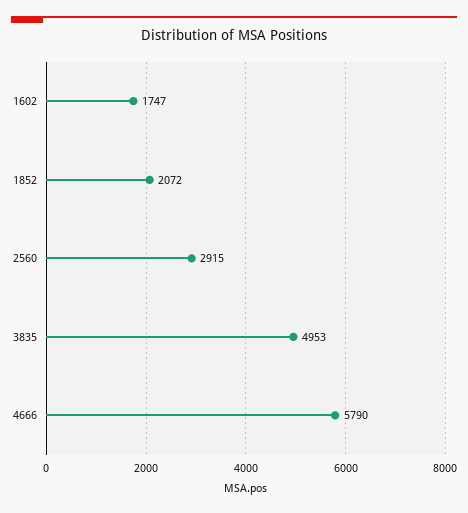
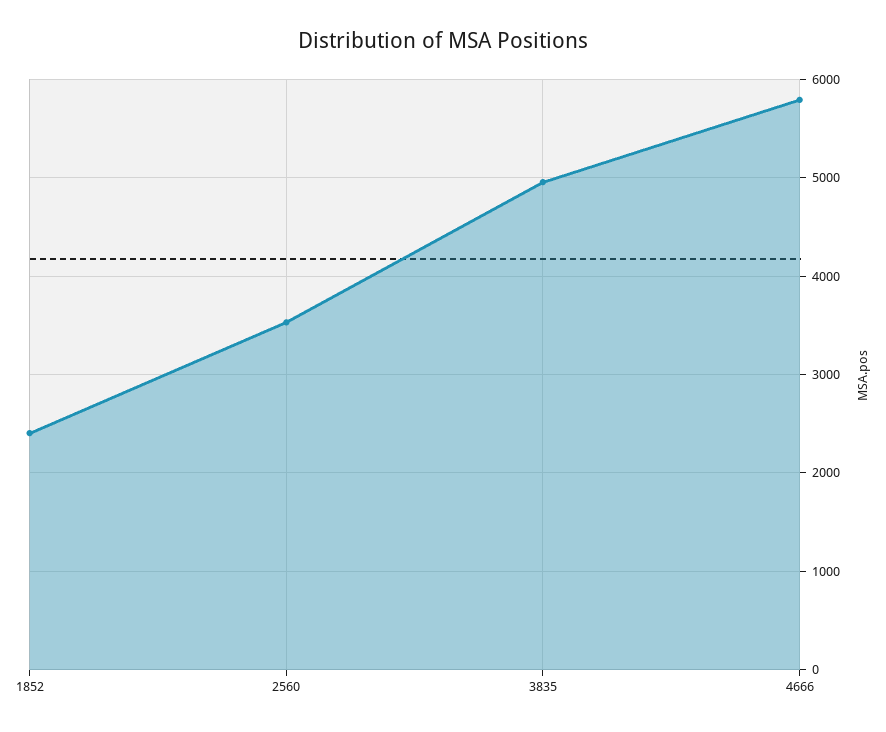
1602: 1747 -> none
1852: 2072 -> 2400
2560: 2915 -> 3500

